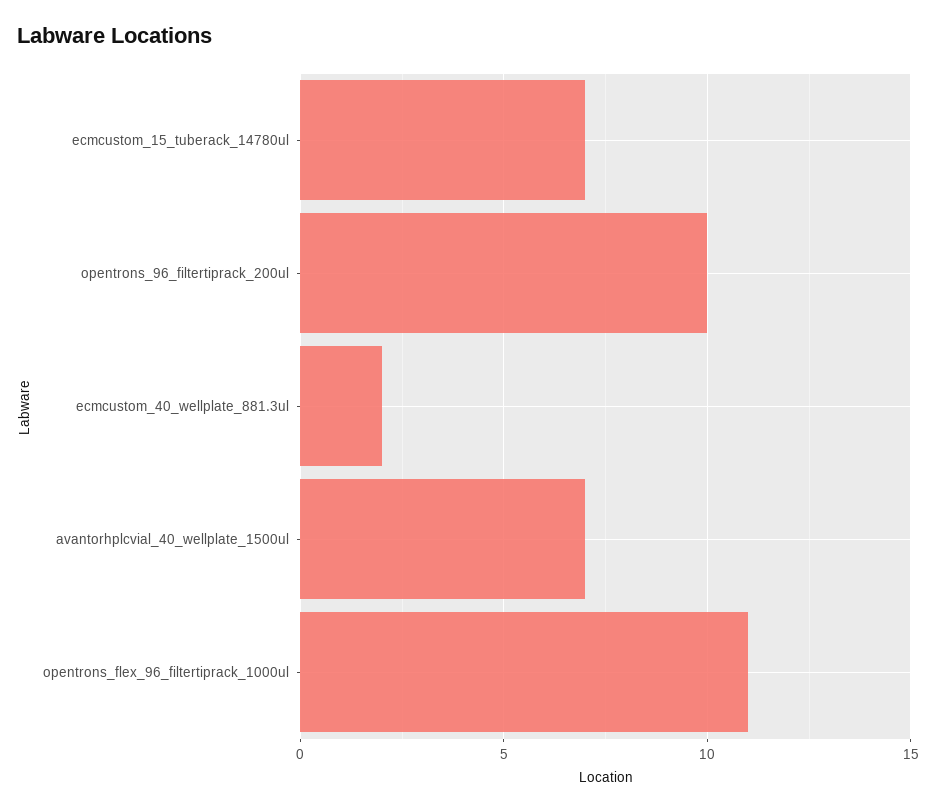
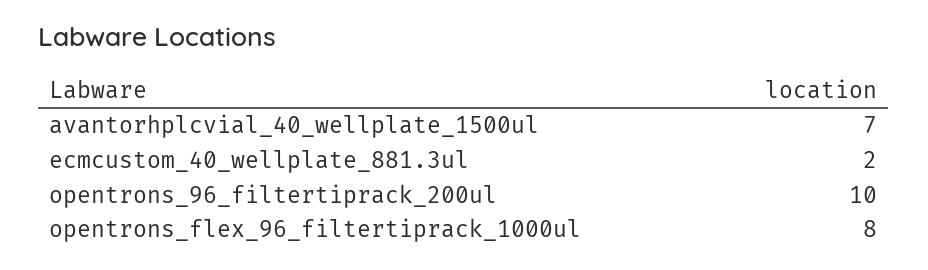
ecmcustom_15_tuberack_14780ul: 7 -> none
opentrons_flex_96_filtertiprack_1000ul: 11 -> 8

